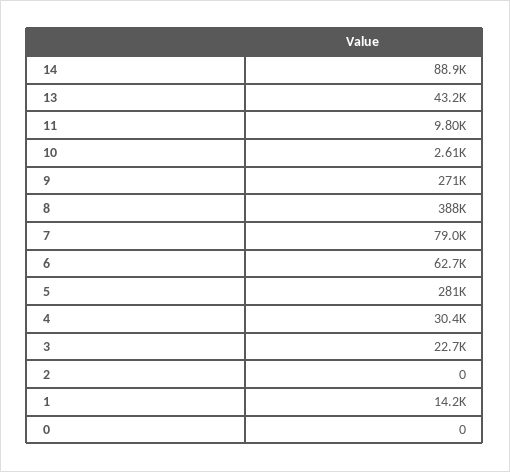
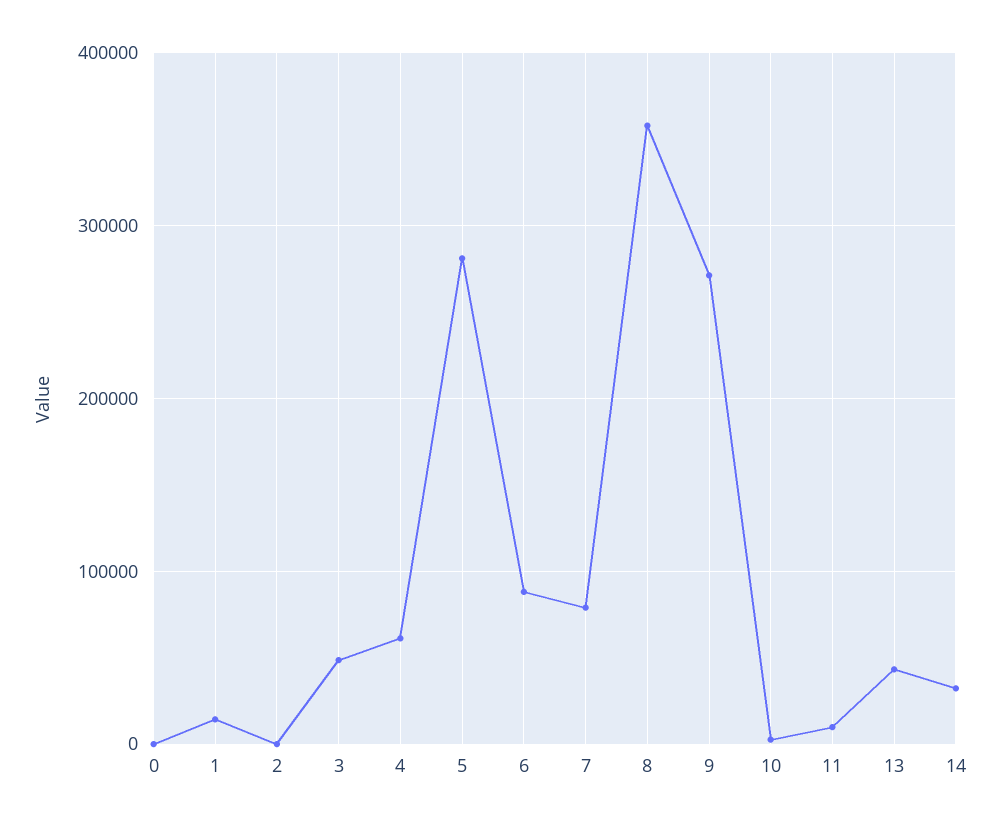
14: 88900 -> 30000
8: 388000 -> 360000
6: 62700 -> 90000
4: 30400 -> 60000
3: 22700 -> 50000

